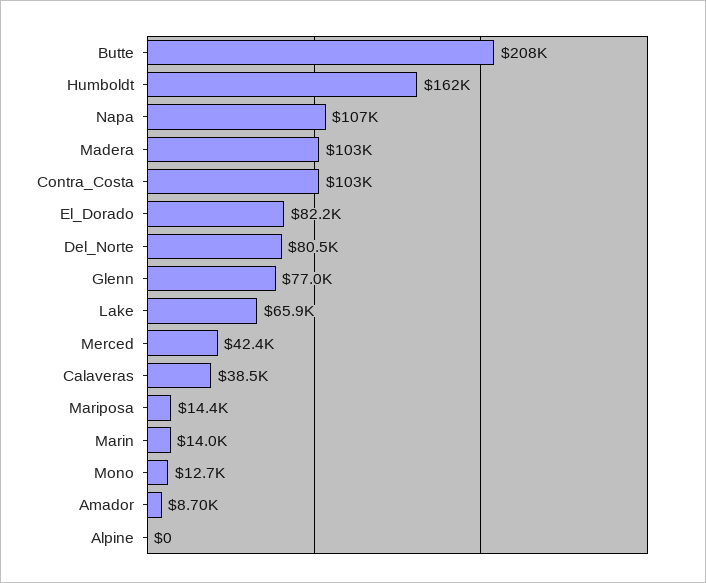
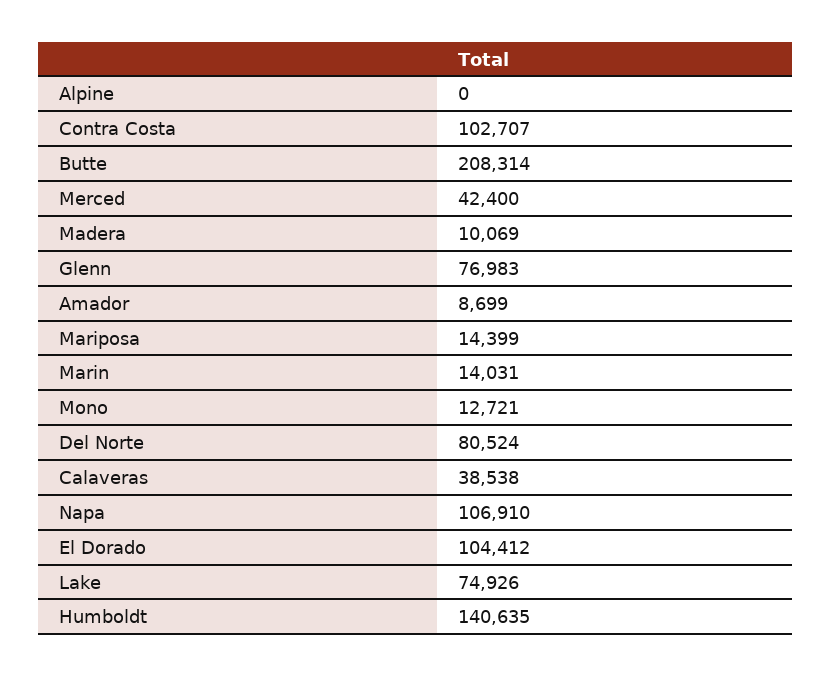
Humboldt: 162000 -> 140635
Madera: 103000 -> 10069
El_Dorado: 82200 -> 104412
Lake: 65900 -> 74926

